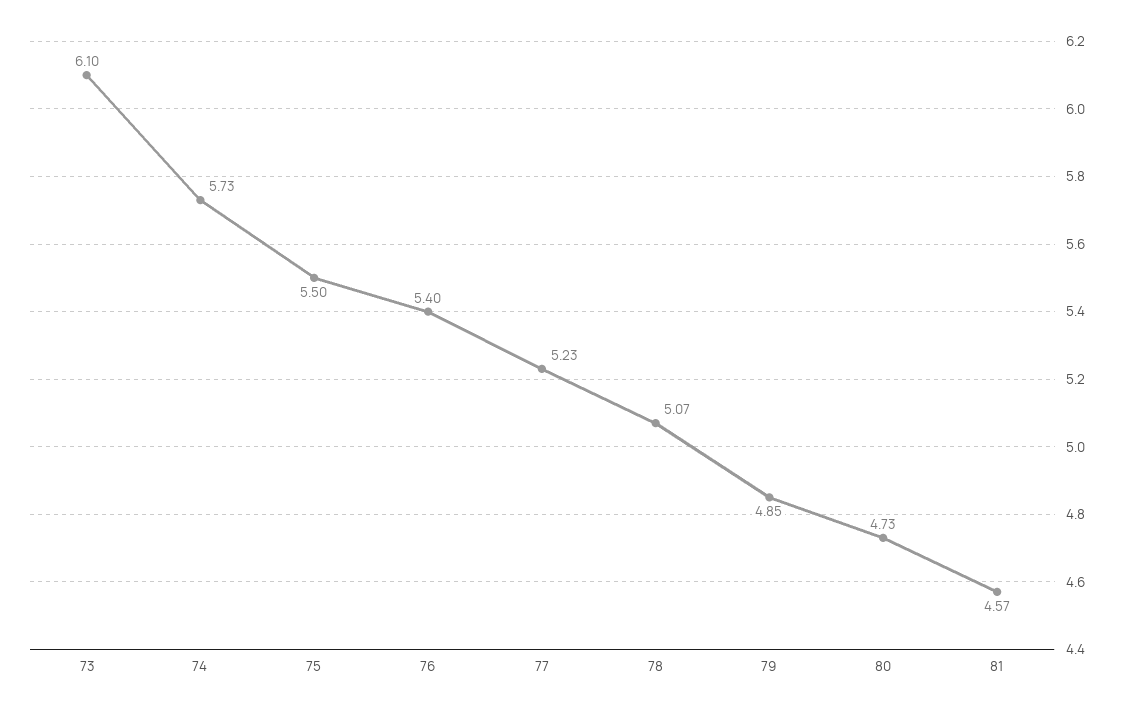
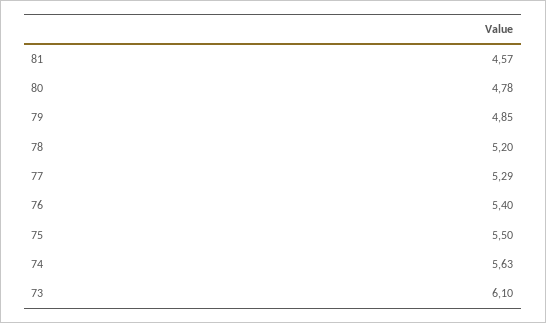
74: 5.73 -> 5.63
77: 5.23 -> 5.29
78: 5.07 -> 5.2
80: 4.73 -> 4.78

